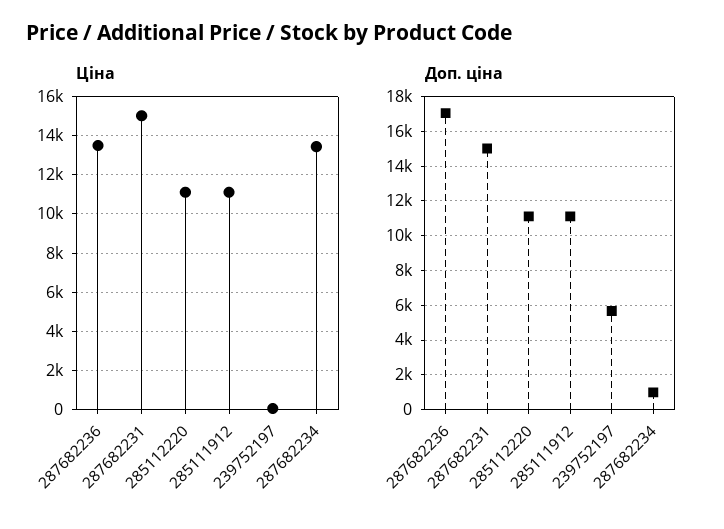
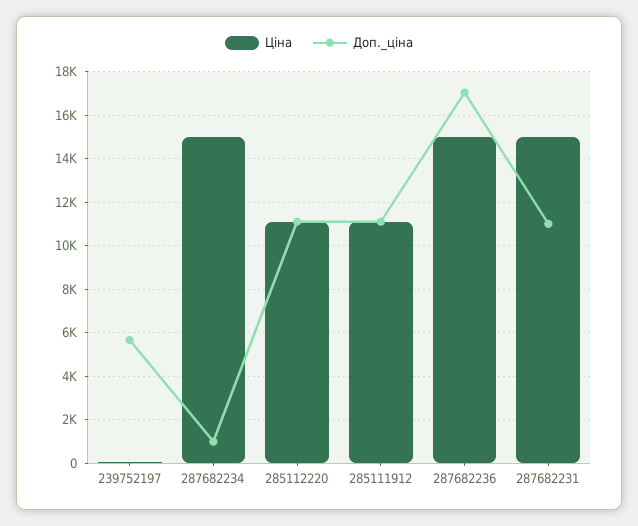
Ціна, 287682236: 13500 -> 15000
Ціна, 287682234: 13500 -> 15000
Доп. ціна, 287682231: 15000 -> 11000

